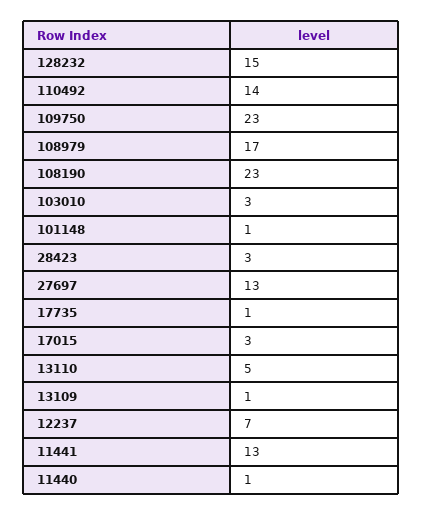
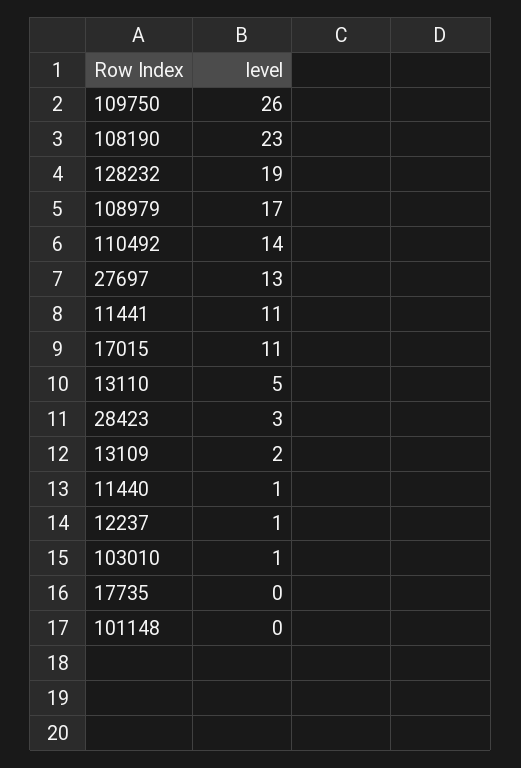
128232: 15 -> 19
109750: 23 -> 26
103010: 3 -> 1
101148: 1 -> 0
17735: 1 -> 0
17015: 3 -> 11
13109: 1 -> 2
12237: 7 -> 1
11441: 13 -> 11

